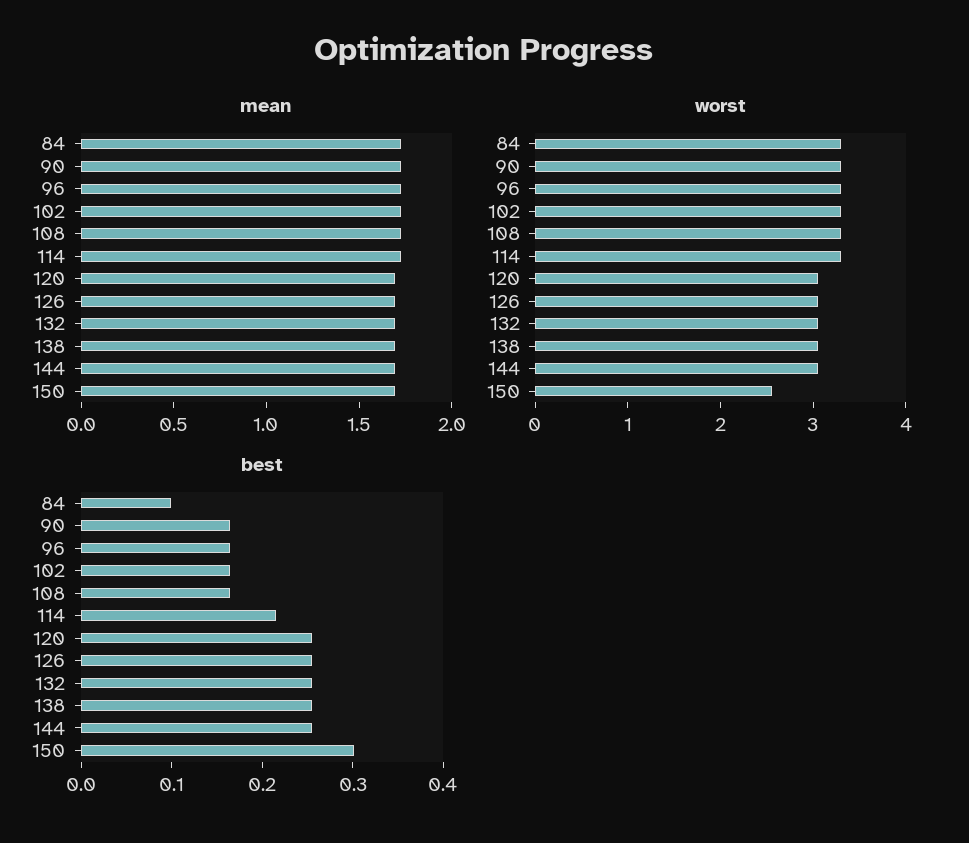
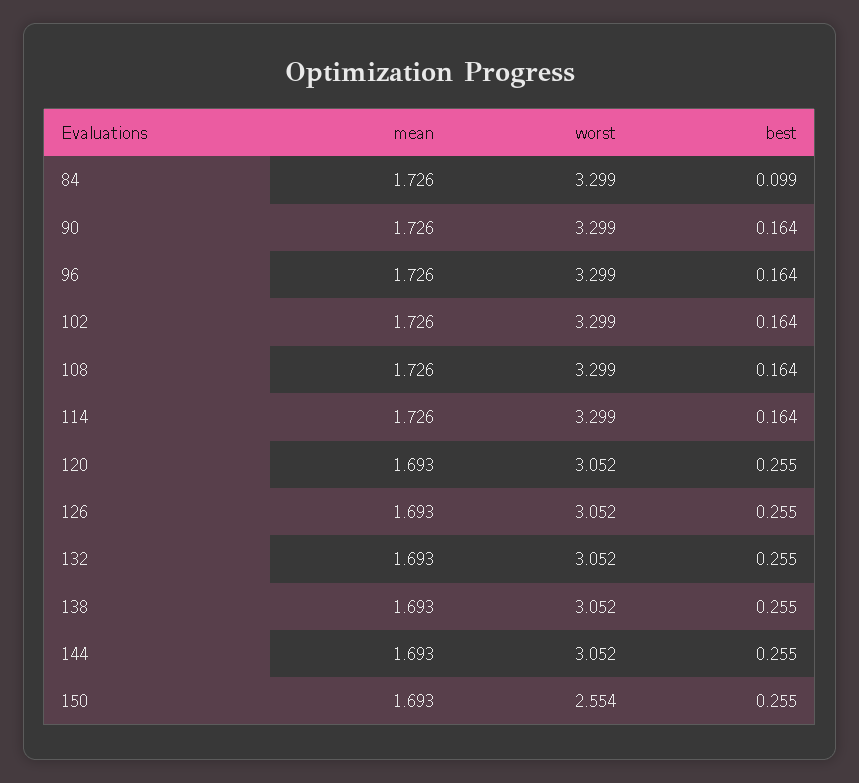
best, 114: 0.22 -> 0.164
best, 150: 0.3 -> 0.255

